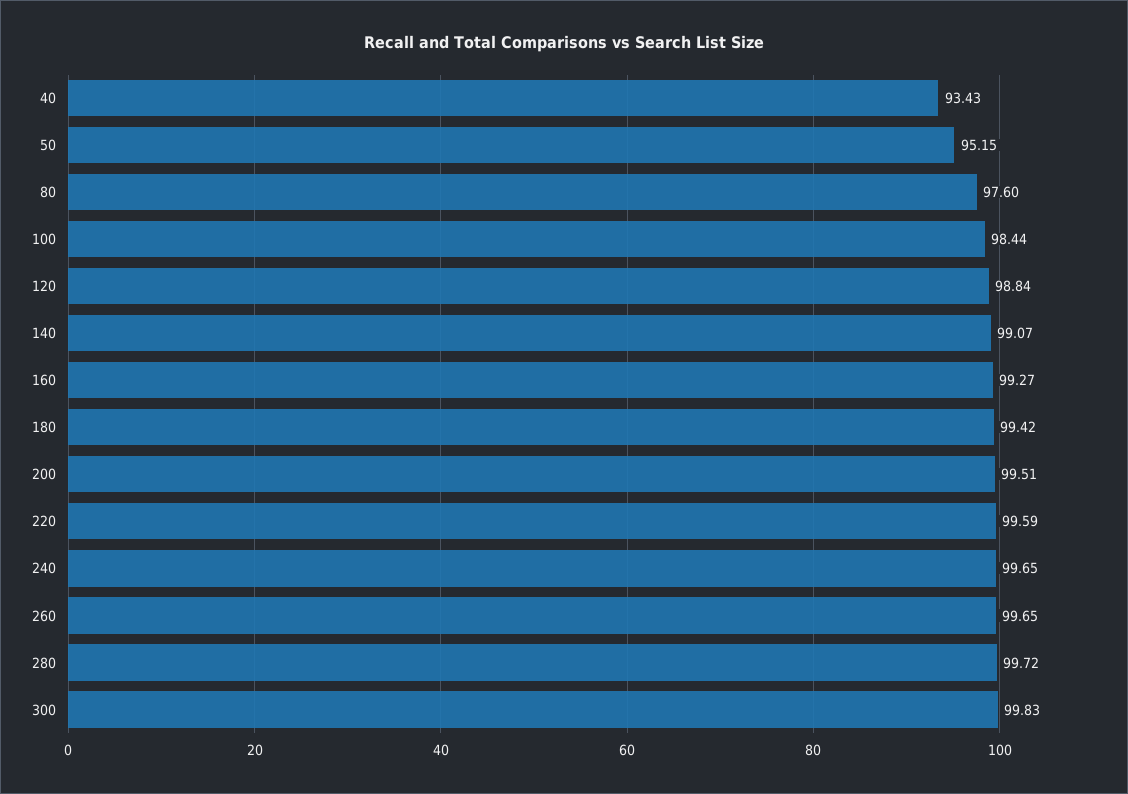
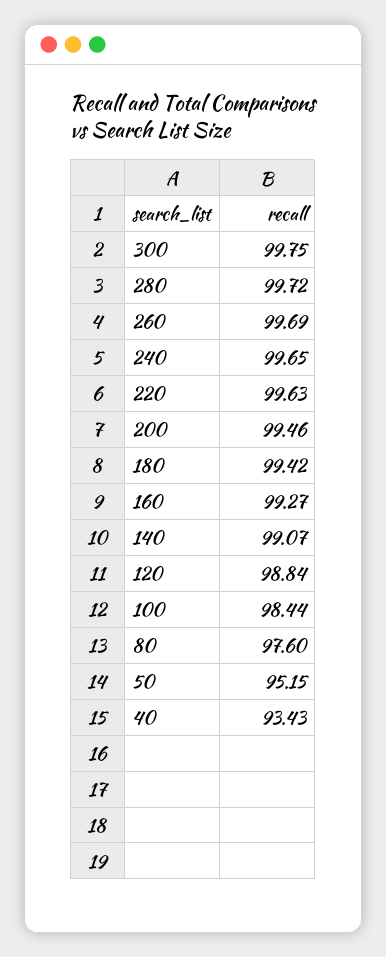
200: 99.51 -> 99.46
220: 99.59 -> 99.63
260: 99.65 -> 99.69
300: 99.83 -> 99.75

